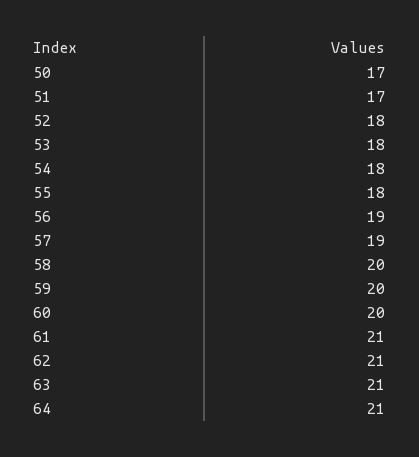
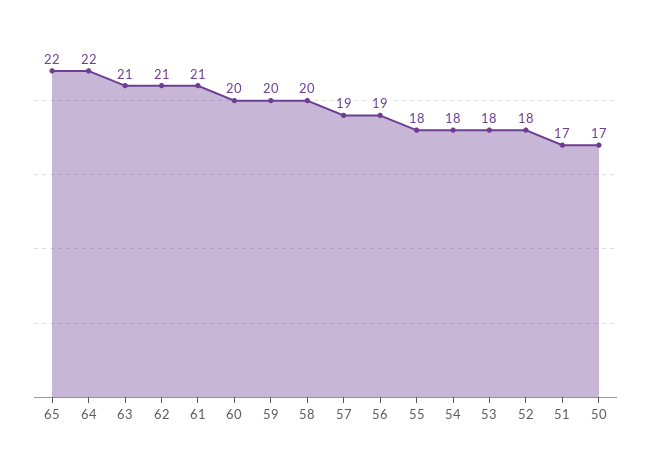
64: 21 -> 22
65: none -> 22

